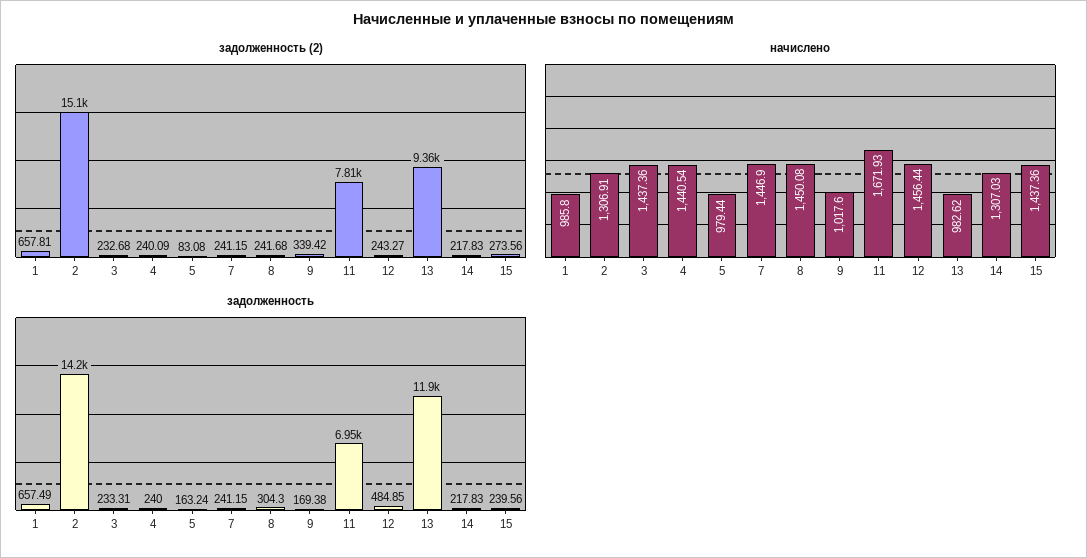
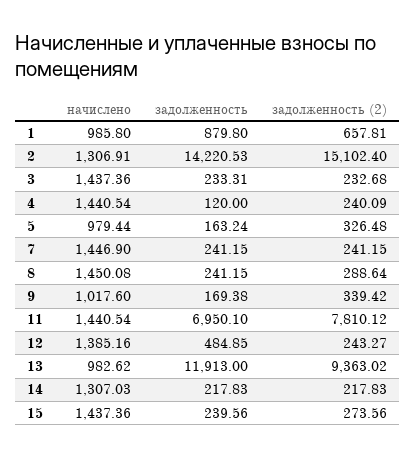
задолженность (2), 5: 83.08 -> 326.48
задолженность (2), 8: 241.68 -> 288.64
начислено, 11: 1671.93 -> 1440.54
начислено, 12: 1456.44 -> 1385.16
задолженность, 1: 657.49 -> 879.8
задолженность, 4: 240 -> 120
задолженность, 8: 304.3 -> 241.15

